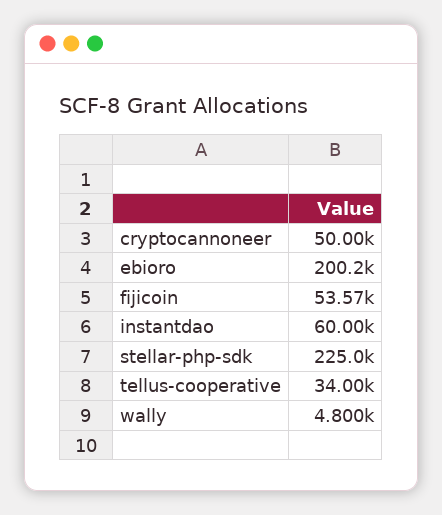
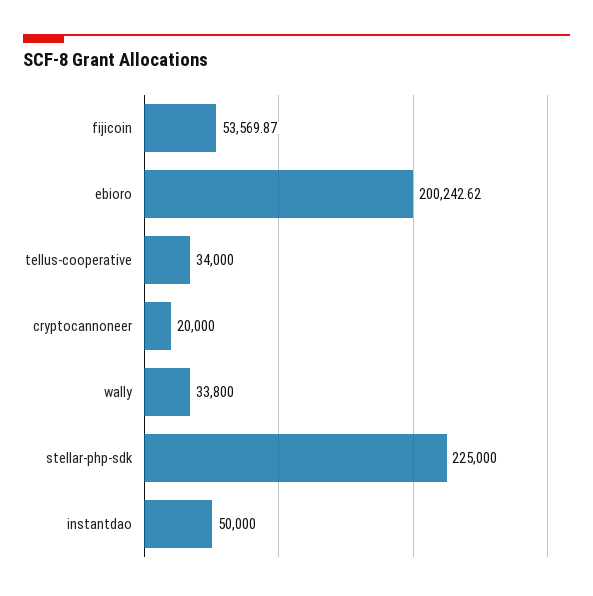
cryptocannoneer: 50000 -> 20000
instantdao: 60000 -> 50000
wally: 4800 -> 33800

